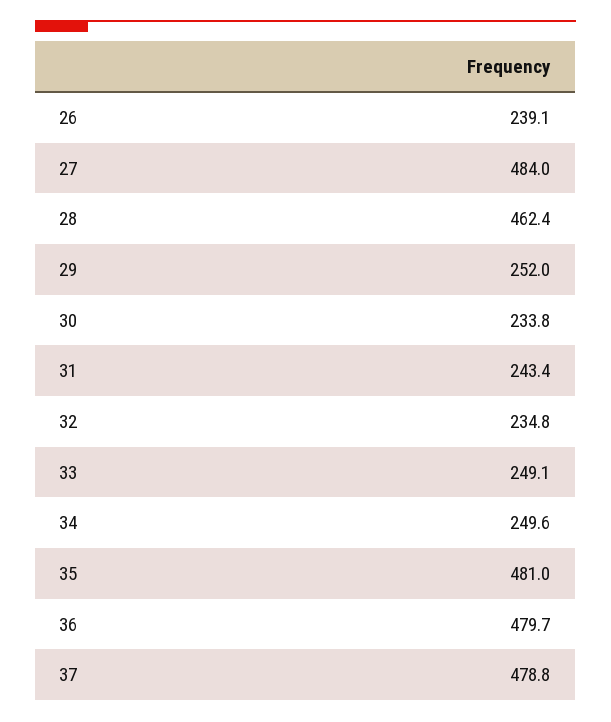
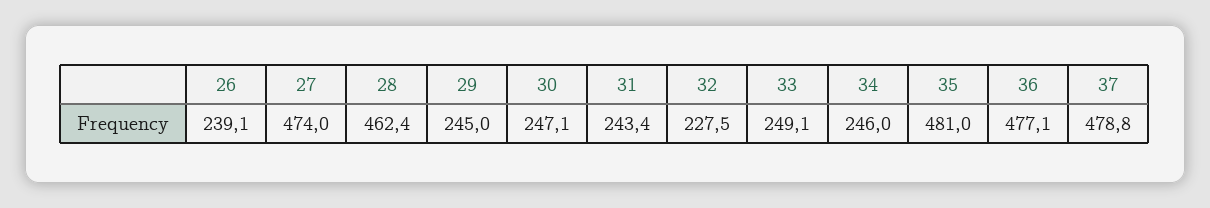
27: 484 -> 474
29: 252 -> 245
30: 233.8 -> 247.1
32: 234.8 -> 227.5
34: 249.6 -> 246
36: 479.7 -> 477.1

